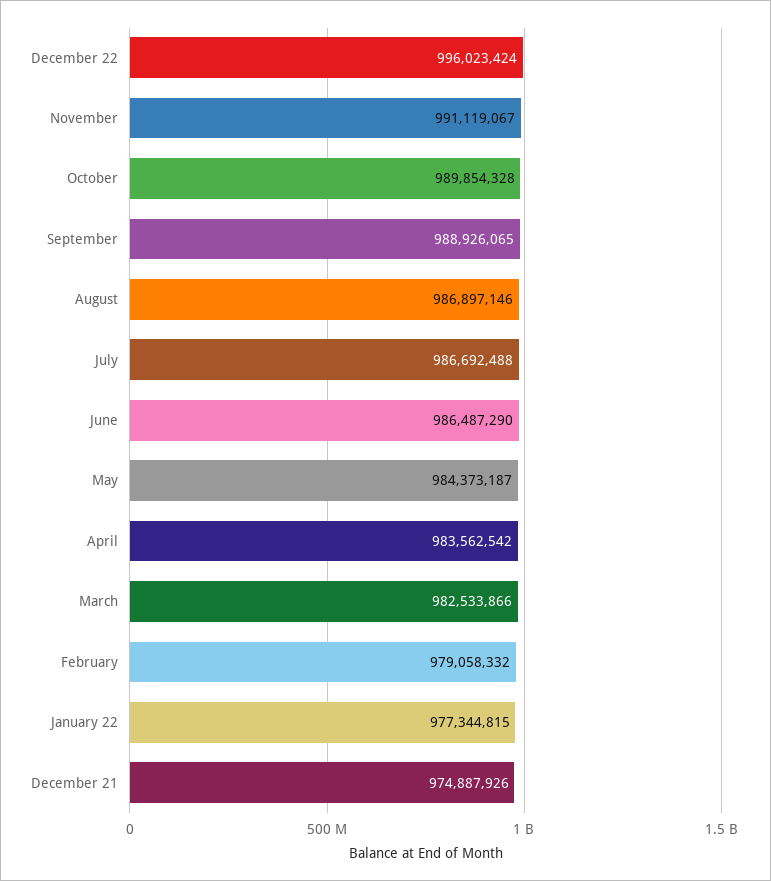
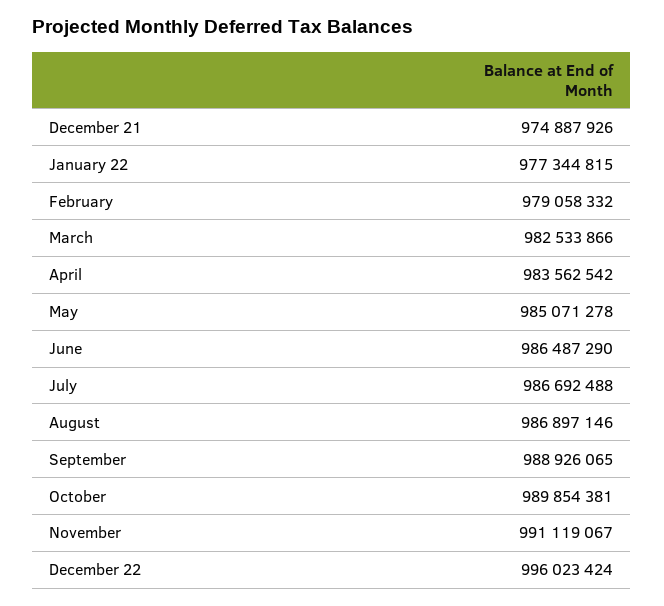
October: 989854328 -> 989854381
May: 984373187 -> 985071278

